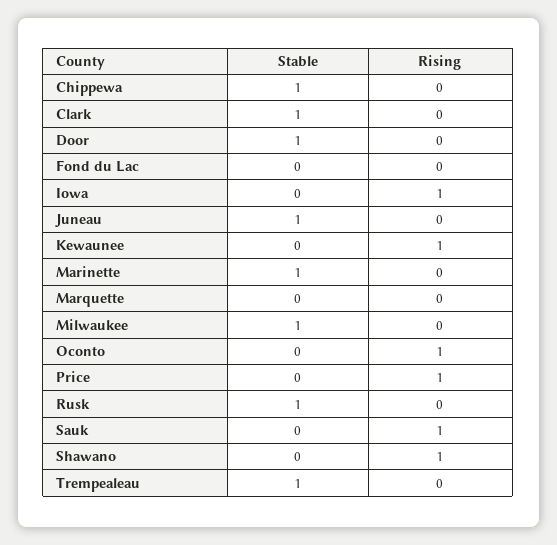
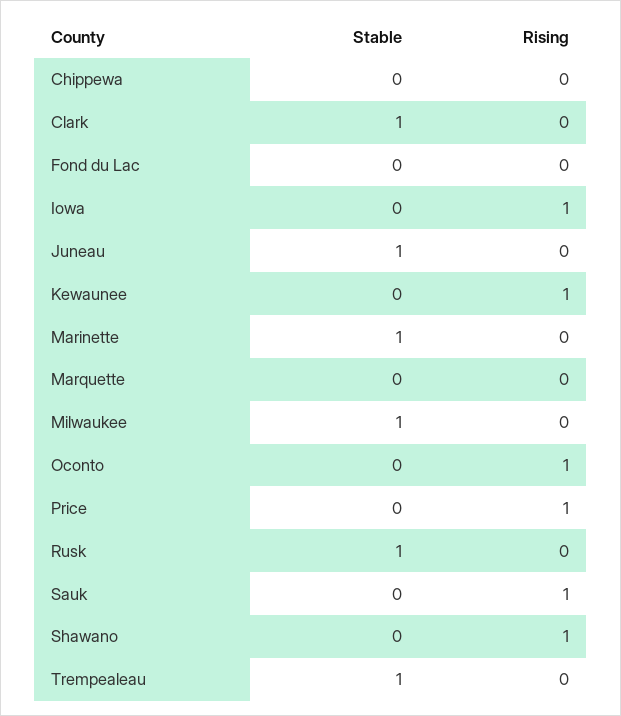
Stable, Chippewa: 1 -> 0
Stable, Door: 1 -> none
Rising, Door: 0 -> none

